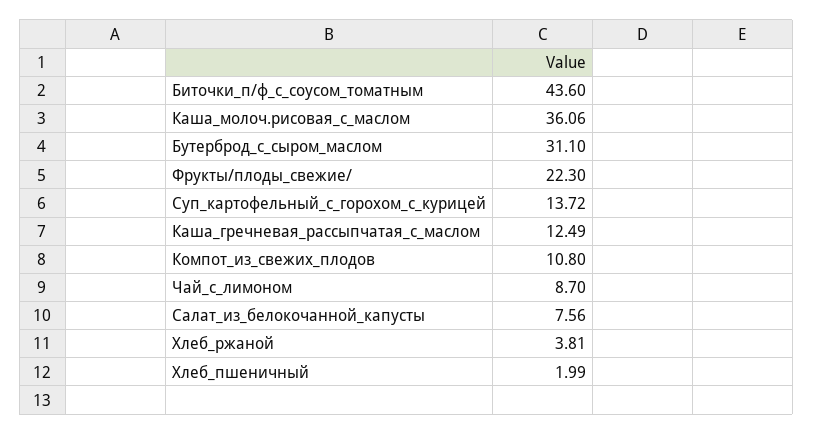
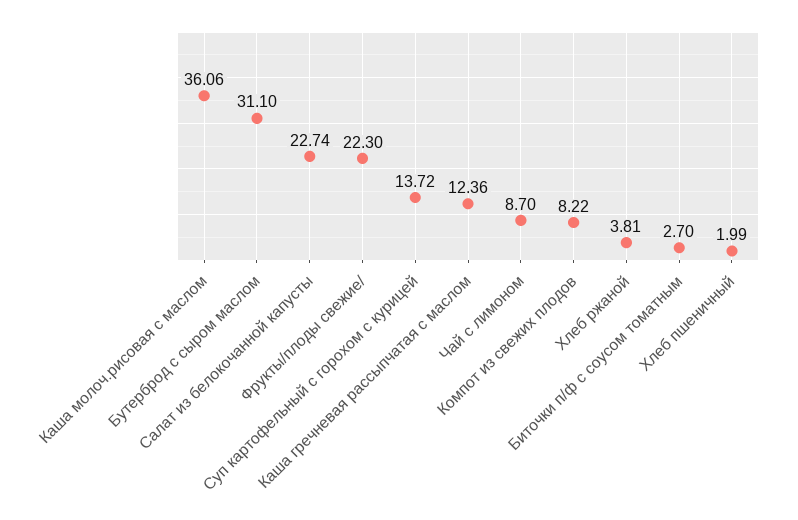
Биточки_п/ф_с_соусом_томатным: 43.6 -> 2.7
Каша_гречневая_рассыпчатая_с_маслом: 12.49 -> 12.36
Компот_из_свежих_плодов: 10.8 -> 8.22
Салат_из_белокочанной_капусты: 7.56 -> 22.74

